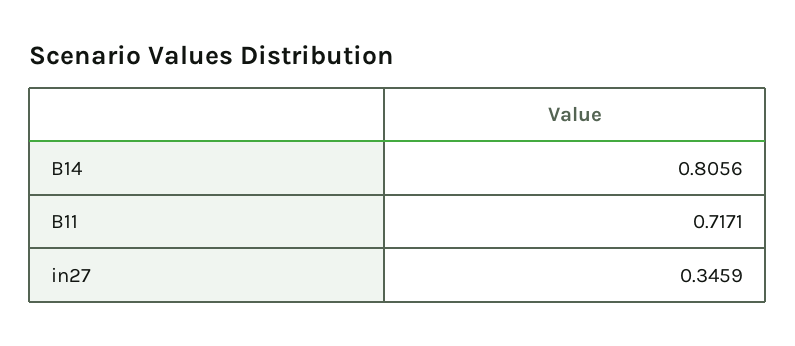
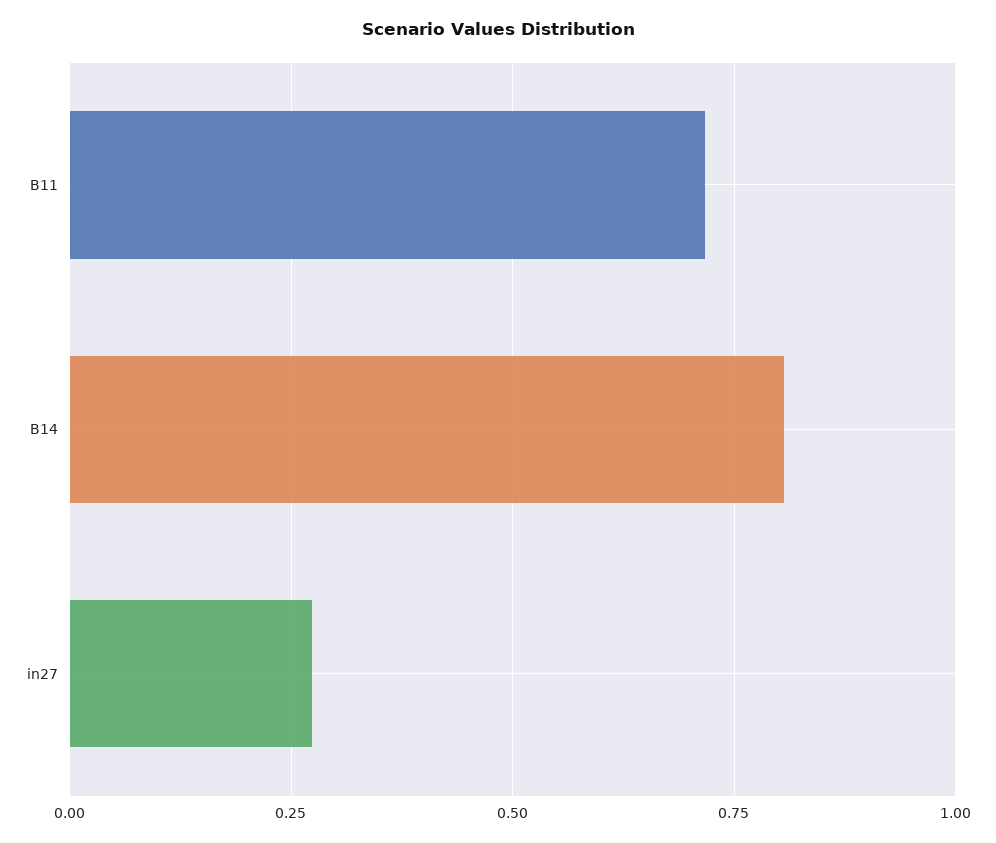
in27: 0.3459 -> 0.275

